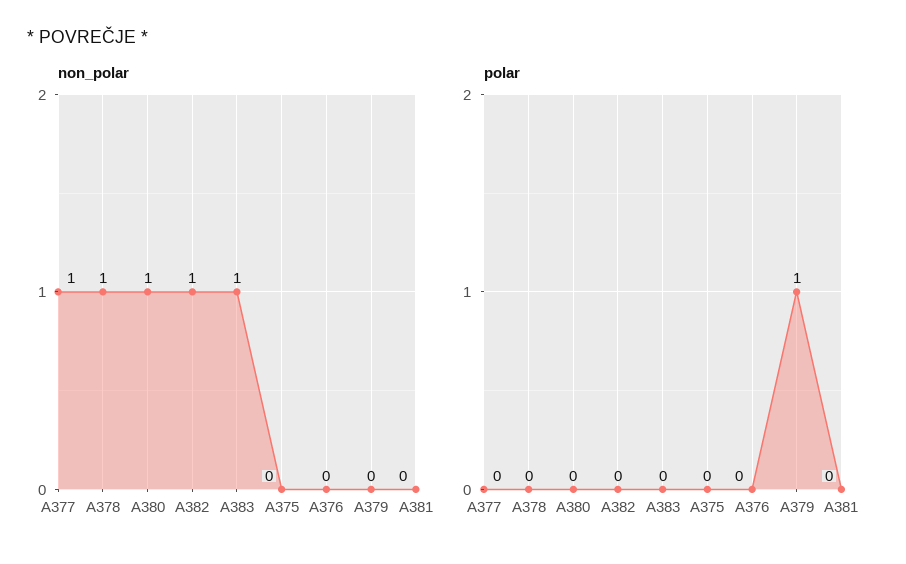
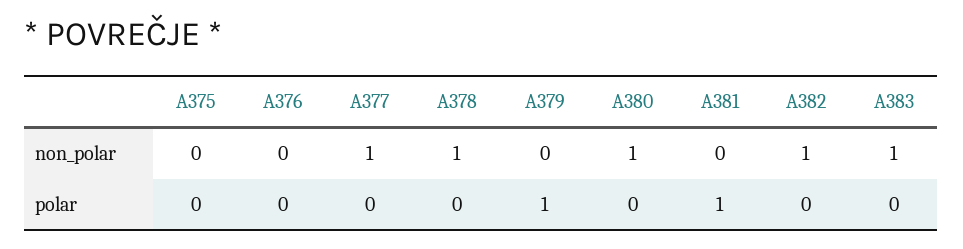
polar, A381: 0 -> 1

